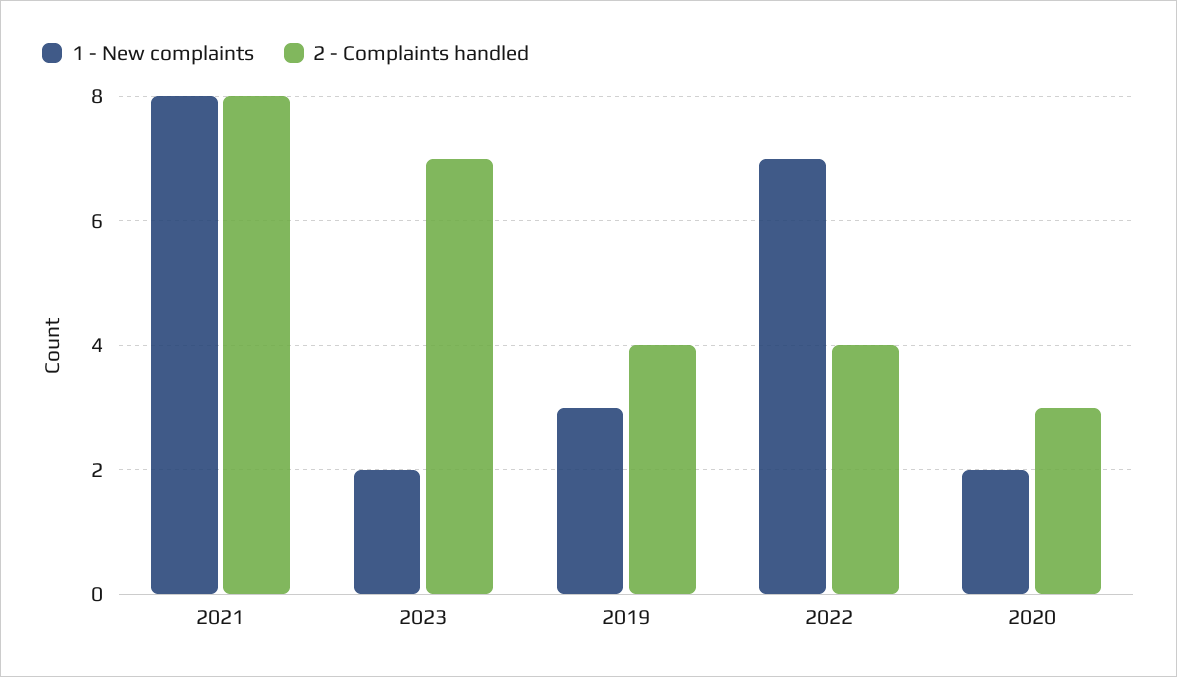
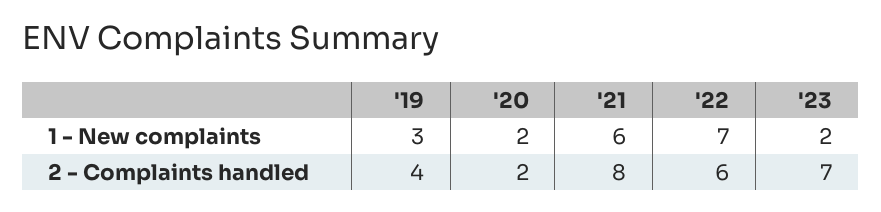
1 - New complaints, 2021: 8 -> 6
2 - Complaints handled, 2022: 4 -> 6
2 - Complaints handled, 2020: 3 -> 2

